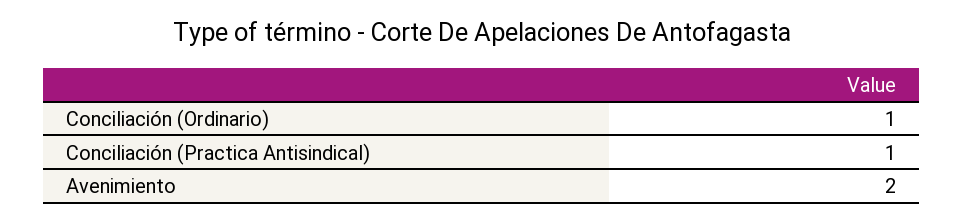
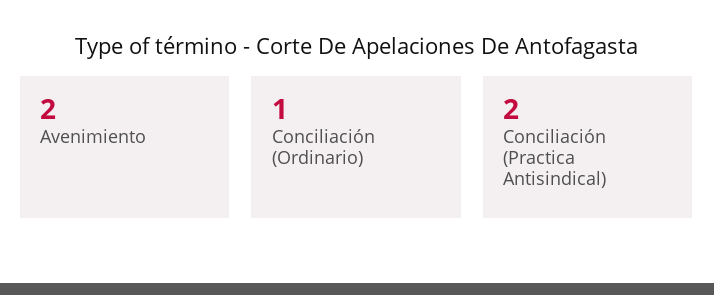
Conciliación (Practica Antisindical): 1 -> 2

